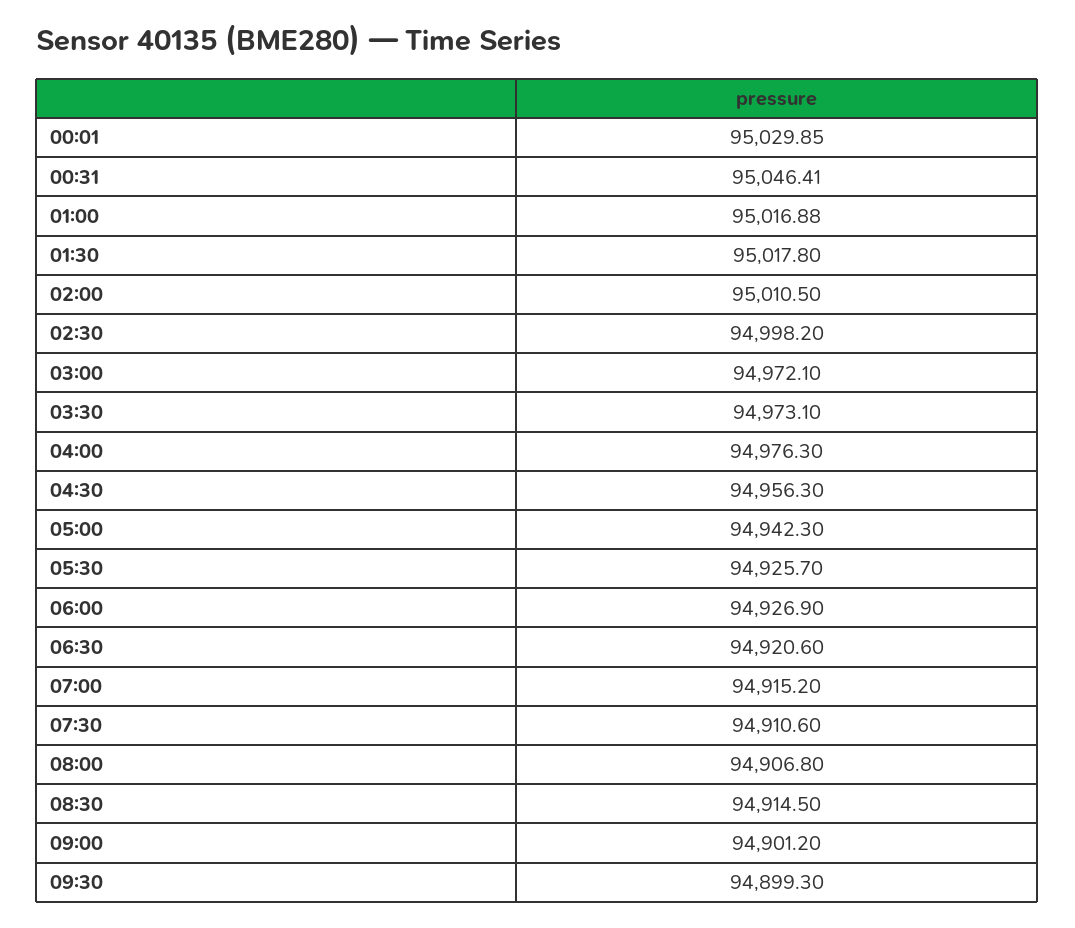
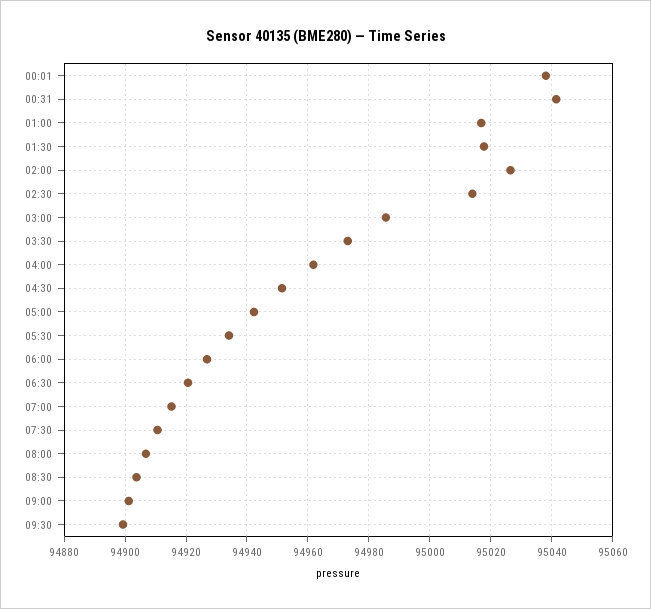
00:01: 95029.85 -> 95038
00:31: 95046.41 -> 95042
02:00: 95010.5 -> 95026
02:30: 94998.2 -> 95014
03:00: 94972.1 -> 94986
04:00: 94976.3 -> 94962
04:30: 94956.3 -> 94952
05:30: 94925.7 -> 94934
08:30: 94914.5 -> 94904

